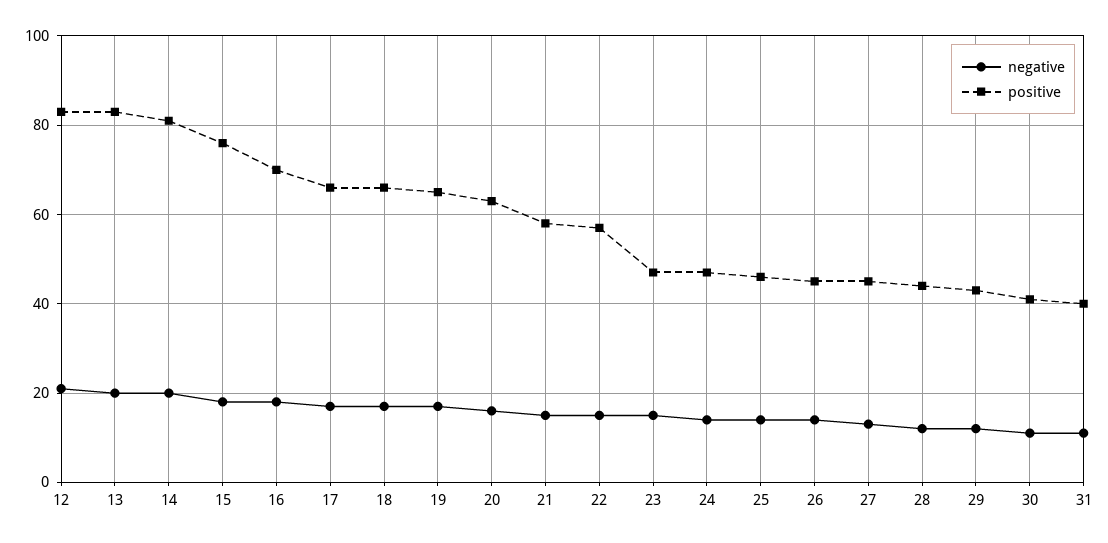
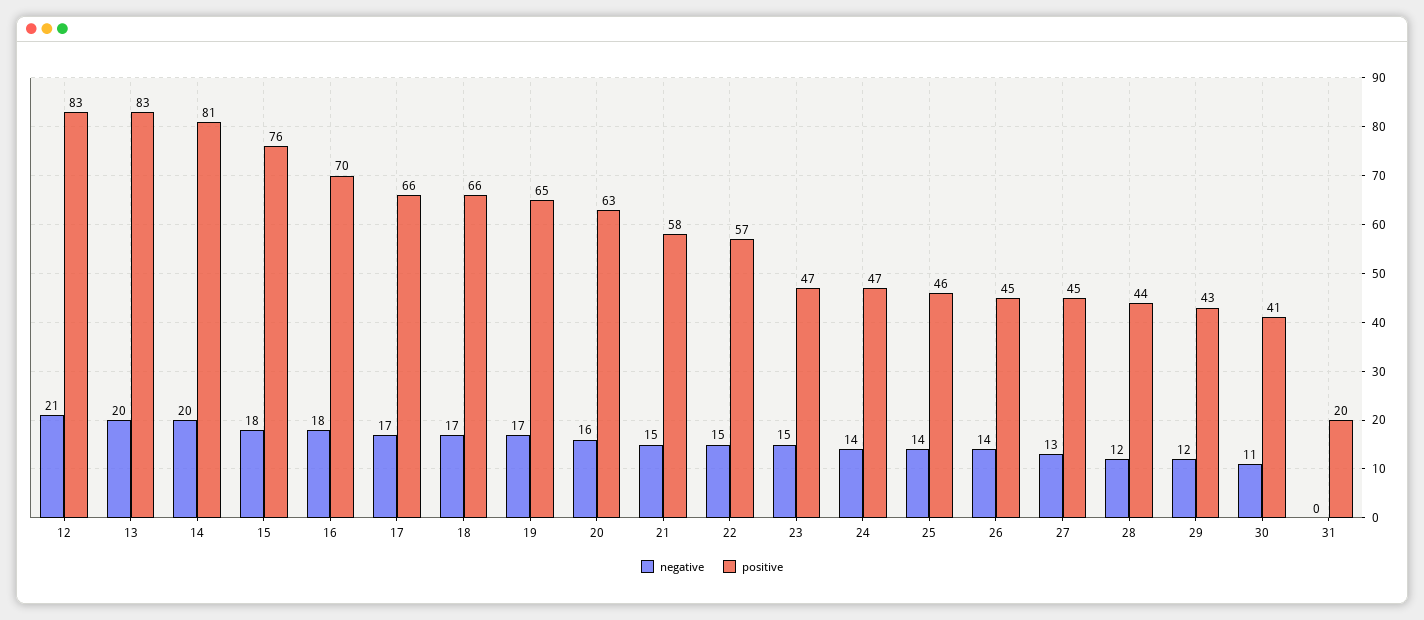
negative, 31: 10 -> 0
positive, 31: 40 -> 20

